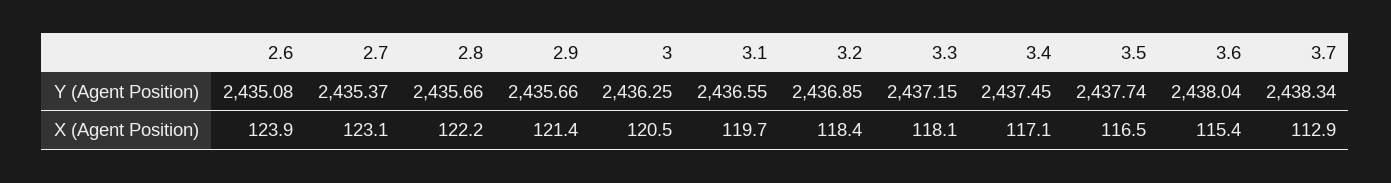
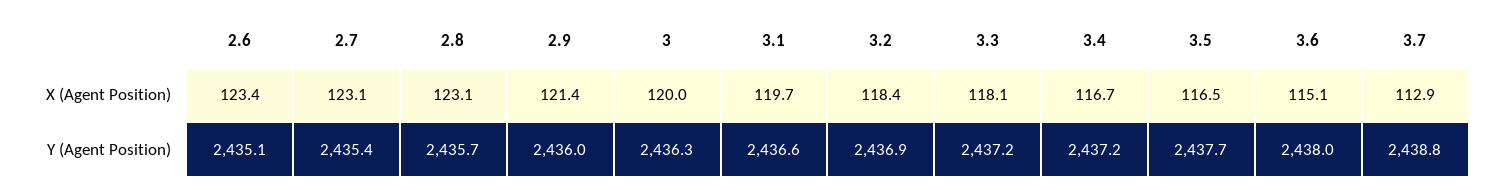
2.9, Y (Agent Position): 2435.66 -> 2436
3.4, Y (Agent Position): 2437.45 -> 2437.2
3.7, Y (Agent Position): 2438.34 -> 2438.8
2.6, X (Agent Position): 123.9 -> 123.4
2.8, X (Agent Position): 122.2 -> 123.1
3, X (Agent Position): 120.5 -> 120
3.4, X (Agent Position): 117.1 -> 116.7
3.6, X (Agent Position): 115.4 -> 115.1

